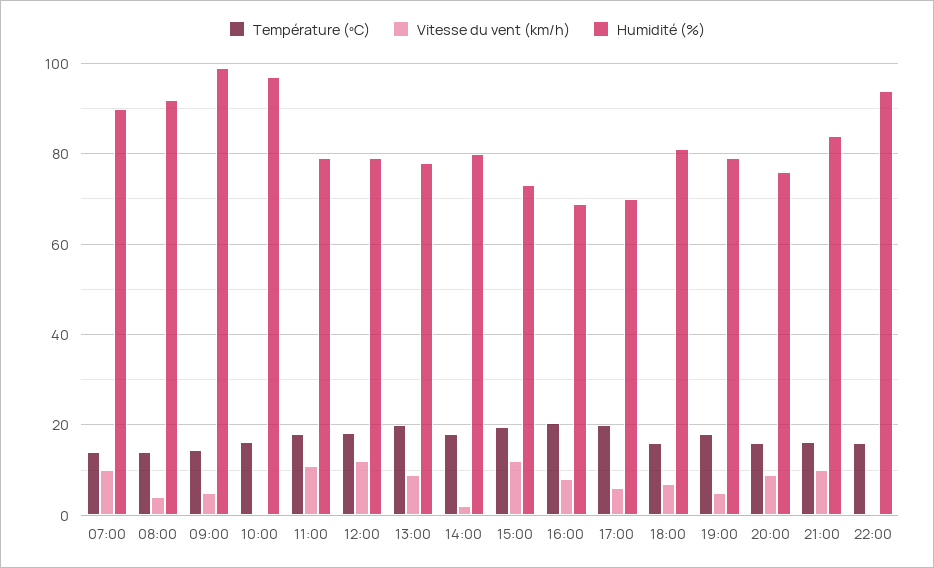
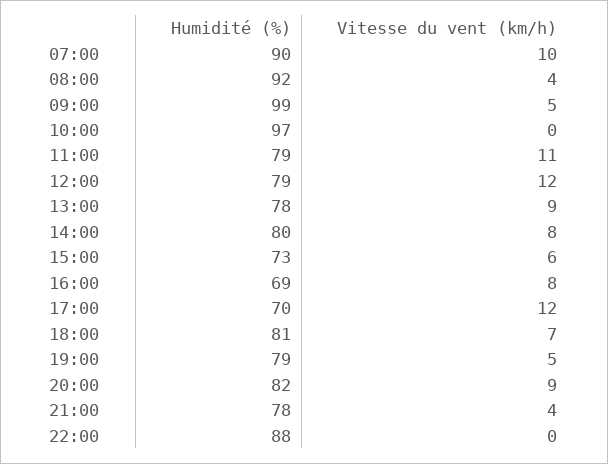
Température (ºC), 07:00: 14 -> none
Température (ºC), 08:00: 14 -> none
Température (ºC), 09:00: 14 -> none
Température (ºC), 10:00: 16 -> none
Température (ºC), 11:00: 18 -> none
Température (ºC), 12:00: 18 -> none
Température (ºC), 13:00: 20 -> none
Température (ºC), 14:00: 18 -> none
Vitesse du vent (km/h), 14:00: 2 -> 8
Température (ºC), 15:00: 20 -> none
Vitesse du vent (km/h), 15:00: 12 -> 6
Température (ºC), 16:00: 20 -> none
Température (ºC), 17:00: 20 -> none
Vitesse du vent (km/h), 17:00: 6 -> 12
Température (ºC), 18:00: 16 -> none
Température (ºC), 19:00: 18 -> none
Température (ºC), 20:00: 16 -> none
Humidité (%), 20:00: 76 -> 82
Température (ºC), 21:00: 16 -> none
Vitesse du vent (km/h), 21:00: 10 -> 4
Humidité (%), 21:00: 84 -> 78
Température (ºC), 22:00: 16 -> none
Humidité (%), 22:00: 94 -> 88

